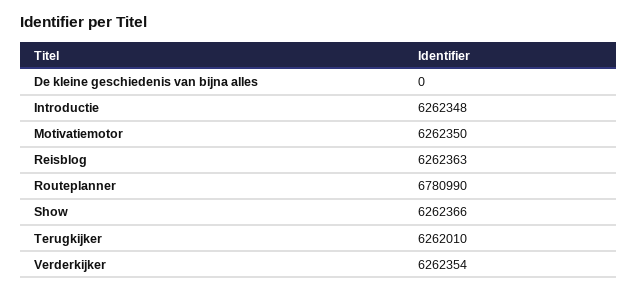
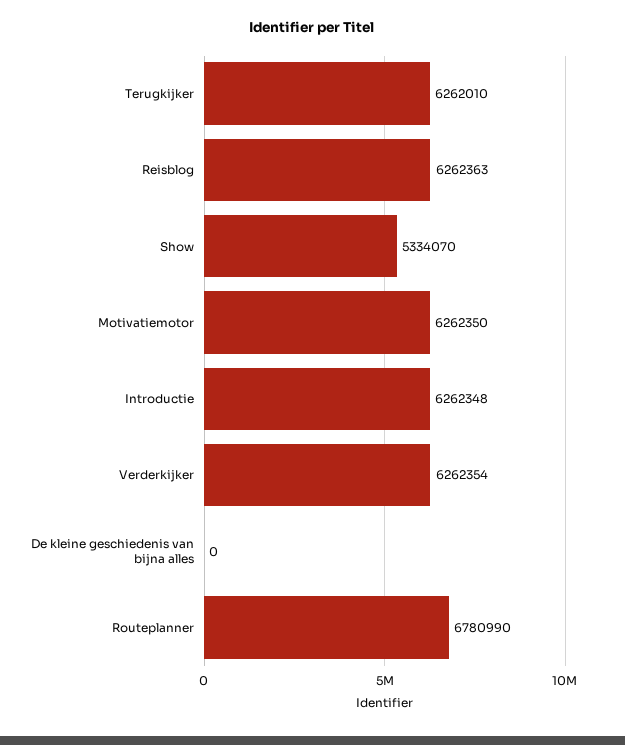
Show: 6262366 -> 5334070

